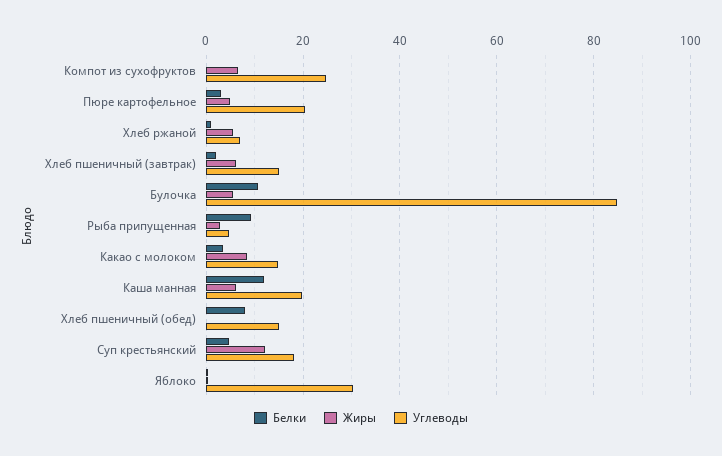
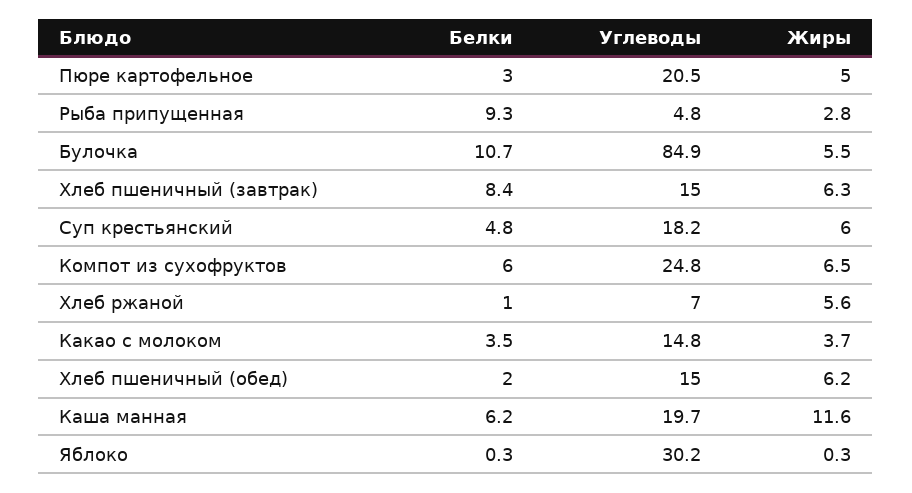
Белки, Компот из сухофруктов: 0 -> 6
Белки, Хлеб пшеничный (завтрак): 2 -> 8.4
Жиры, Какао с молоком: 8 -> 3.7
Белки, Каша манная: 12 -> 6.2
Жиры, Каша манная: 6 -> 11.6
Белки, Хлеб пшеничный (обед): 8 -> 2
Жиры, Хлеб пшеничный (обед): 0 -> 6.2
Жиры, Суп крестьянский: 12 -> 6

